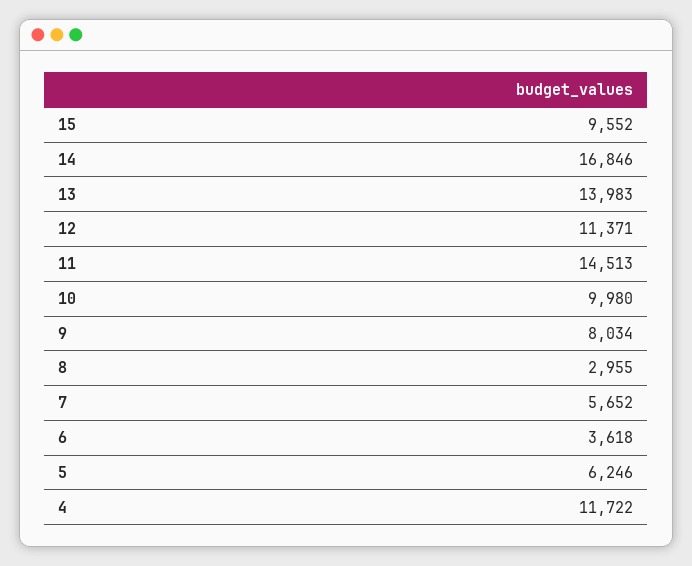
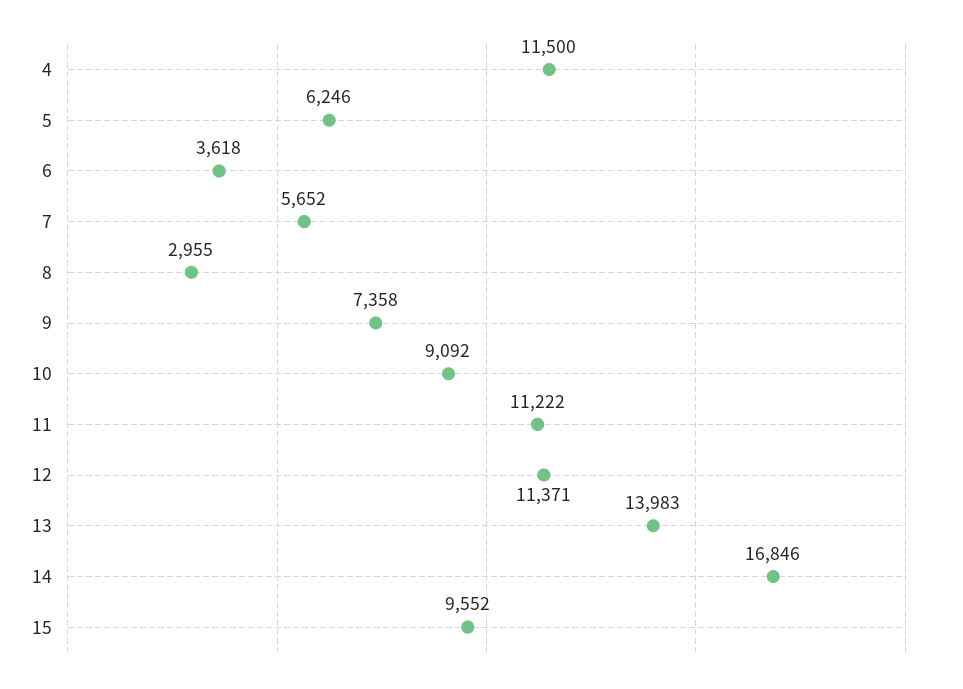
11: 14513 -> 11222
10: 9980 -> 9092
9: 8034 -> 7358
4: 11722 -> 11500

